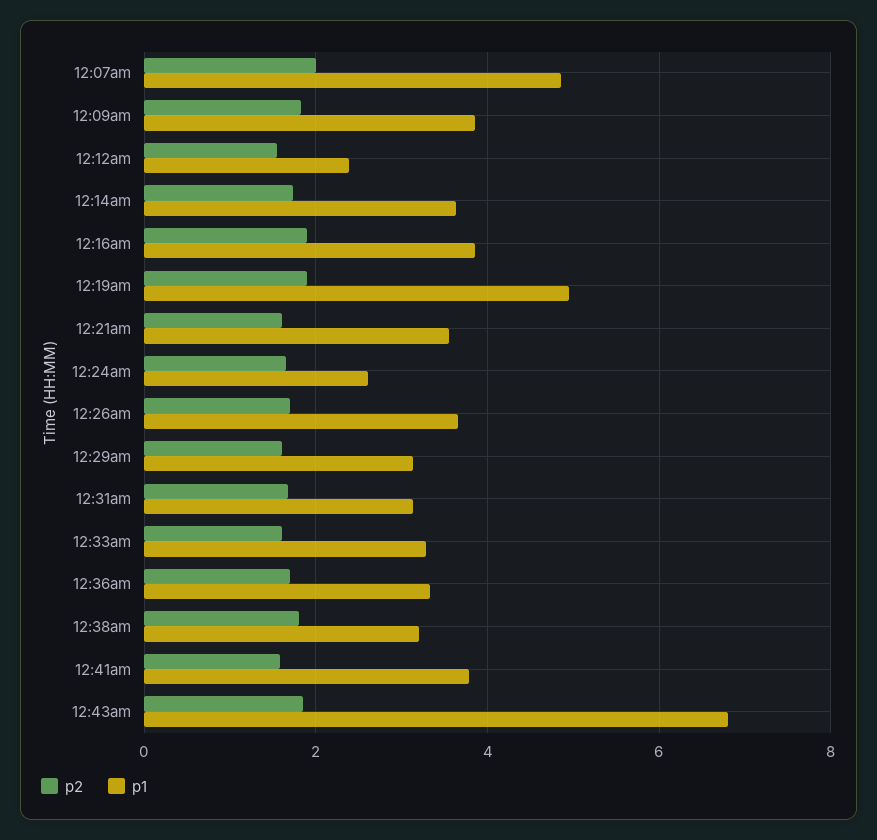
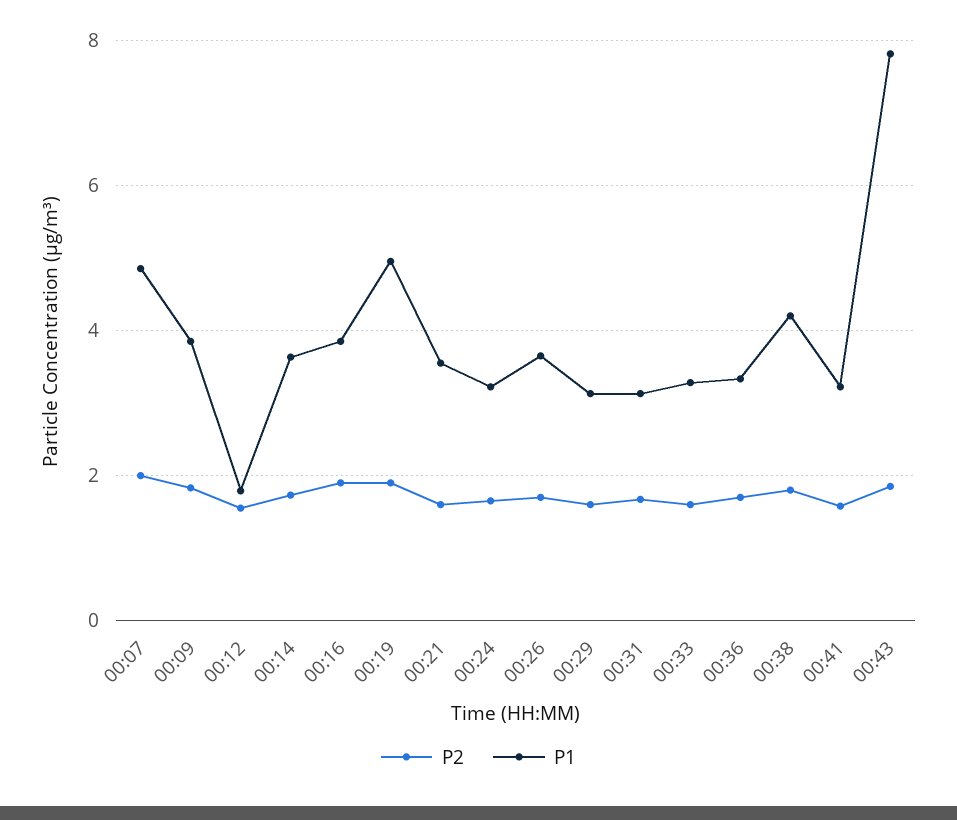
p1, 12:12am: 2.4 -> 1.8
p1, 12:24am: 2.6 -> 3.2
p1, 12:38am: 3.2 -> 4.2
p1, 12:41am: 3.8 -> 3.2
p1, 12:43am: 6.8 -> 7.8

